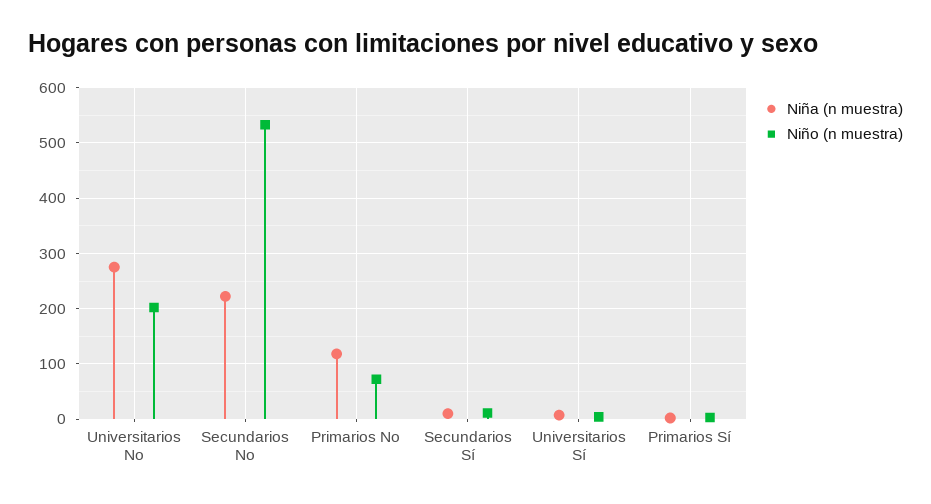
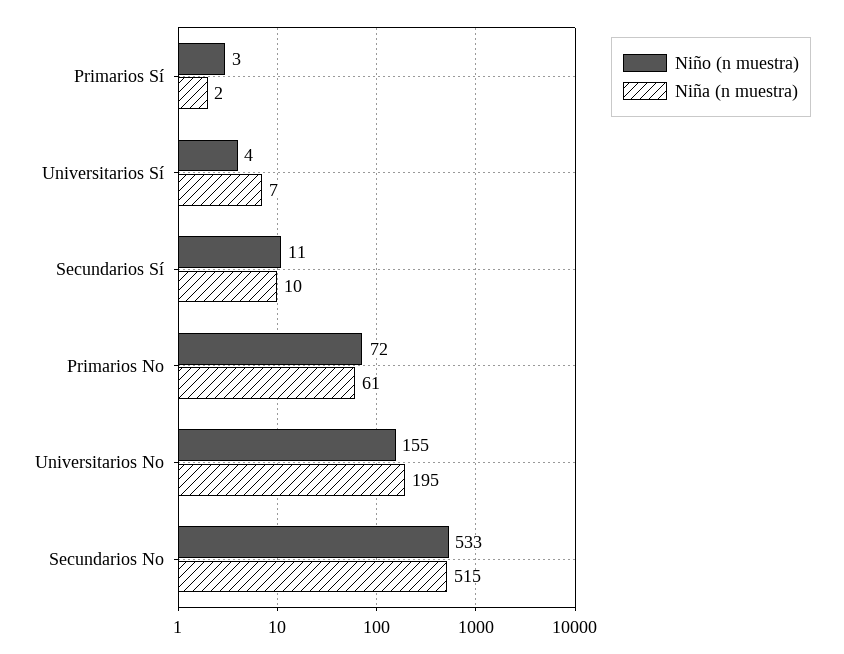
Niña (n muestra), Universitarios No: 280 -> 195
Niño (n muestra), Universitarios No: 200 -> 155
Niña (n muestra), Secundarios No: 220 -> 515
Niña (n muestra), Primarios No: 120 -> 61

